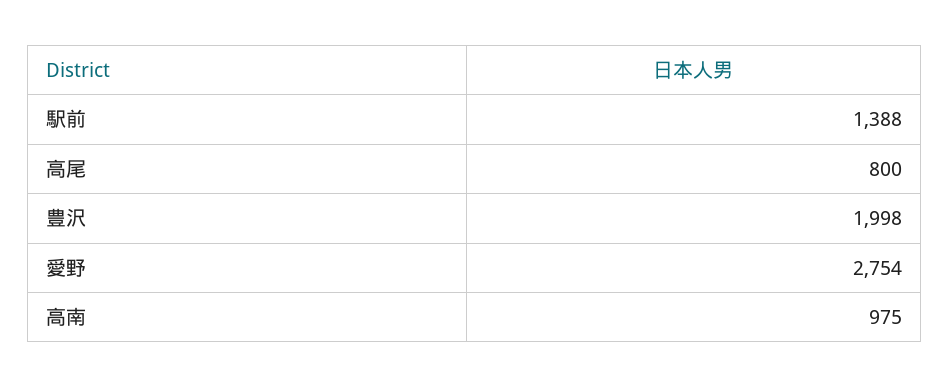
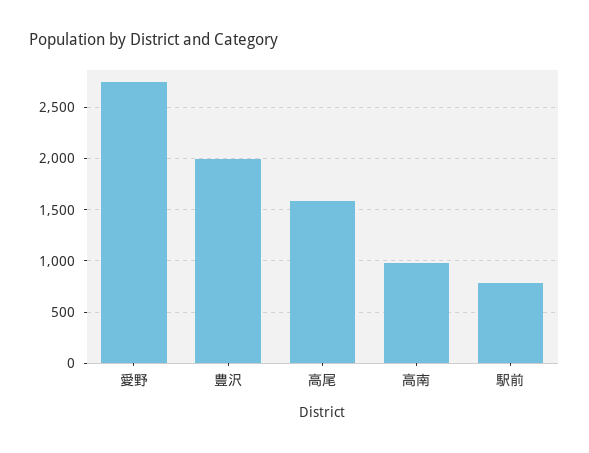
駅前: 1388 -> 800
高尾: 800 -> 1600

